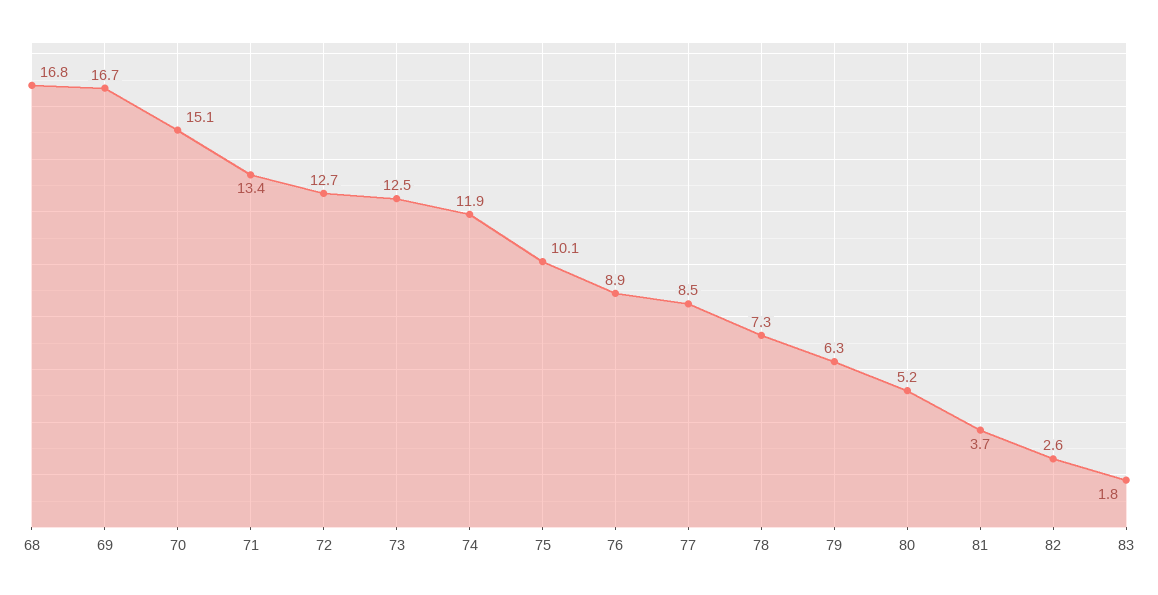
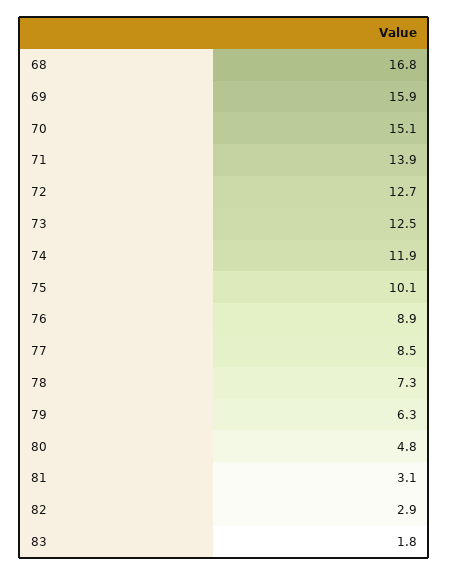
69: 16.7 -> 15.9
71: 13.4 -> 13.9
80: 5.2 -> 4.8
81: 3.7 -> 3.1
82: 2.6 -> 2.9

